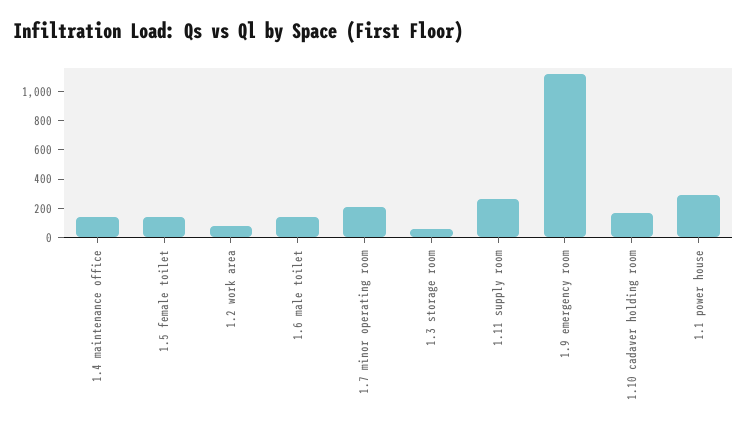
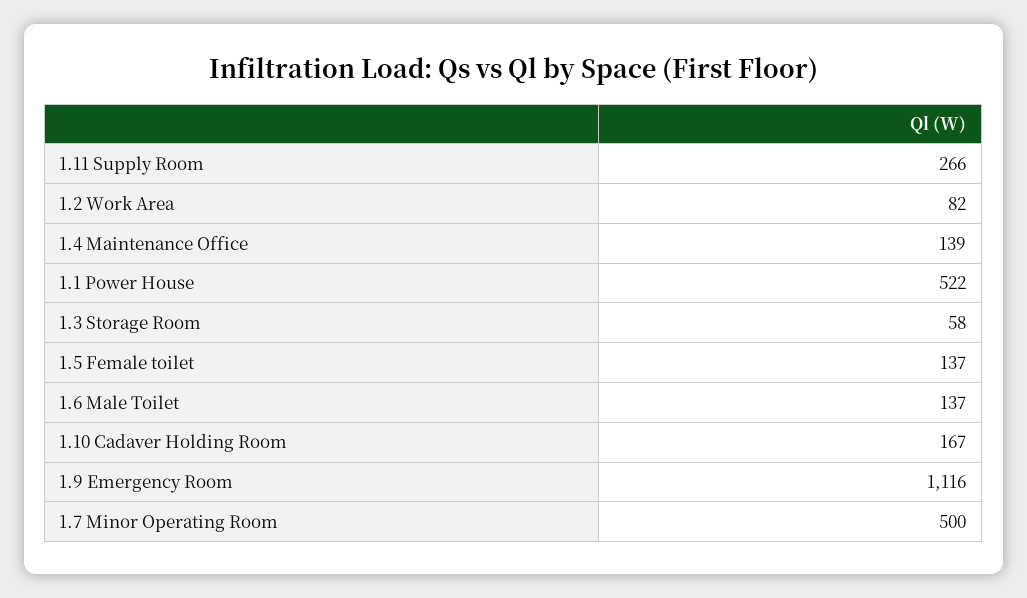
1.7 minor operating room: 200 -> 500
1.1 power house: 300 -> 522

